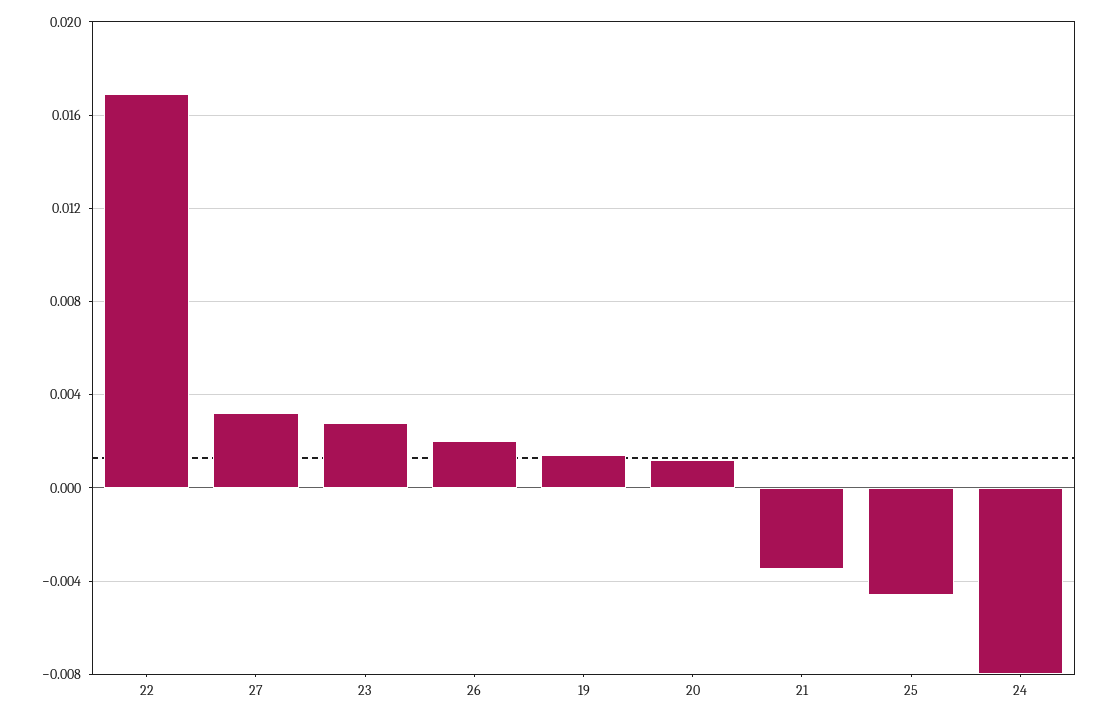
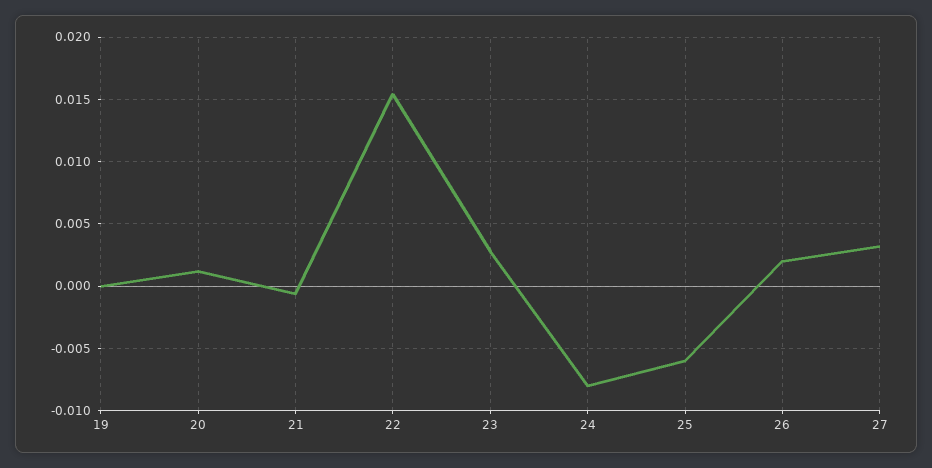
22: 0.017 -> 0.0155
19: 0.0015 -> 0
21: -0.0035 -> -0.0005
25: -0.0045 -> -0.006

